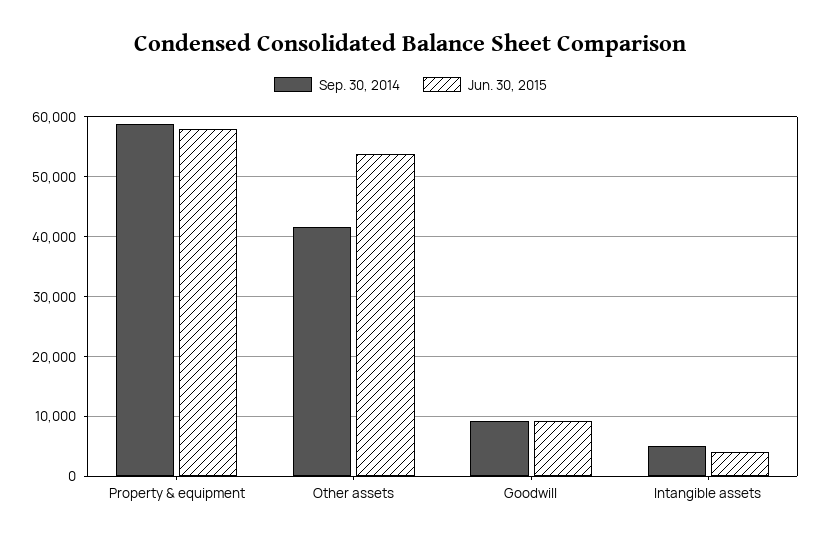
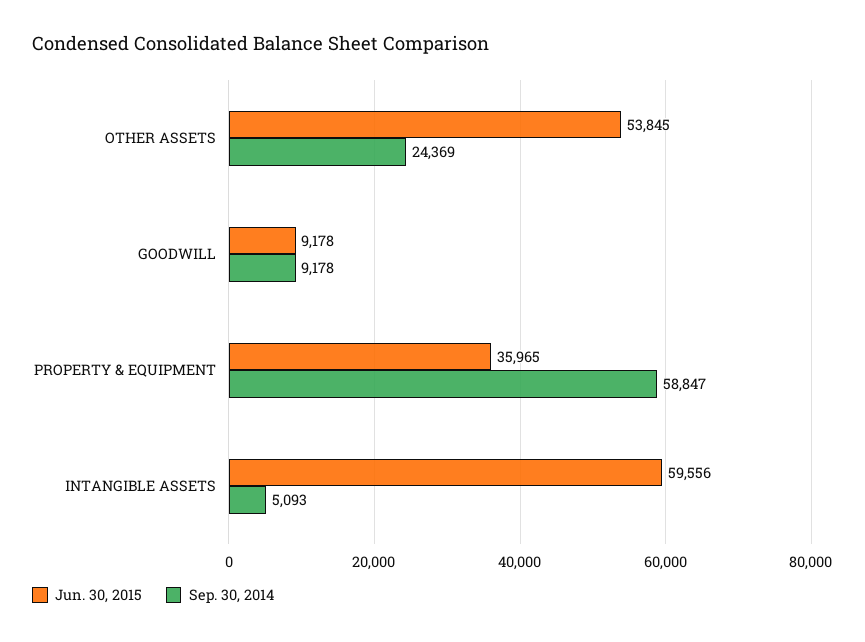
Jun. 30, 2015, Property & equipment: 58000 -> 35965
Sep. 30, 2014, Other assets: 42000 -> 24369
Jun. 30, 2015, Intangible assets: 4000 -> 59556

